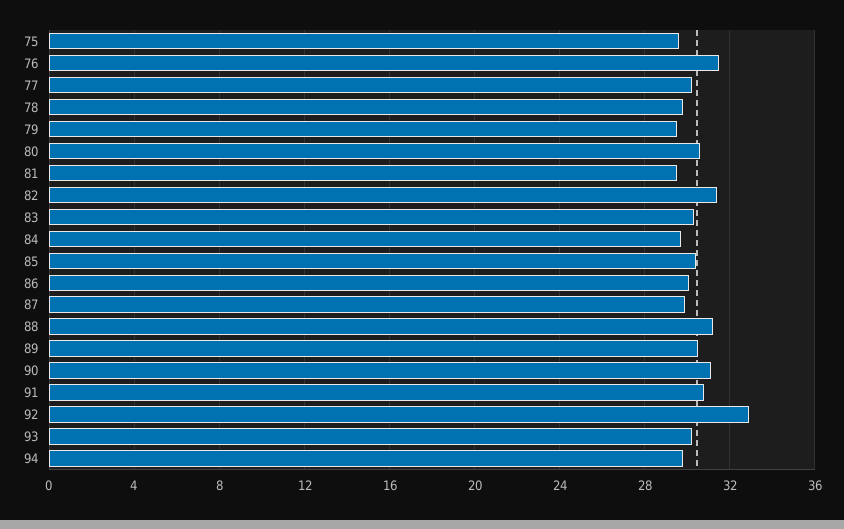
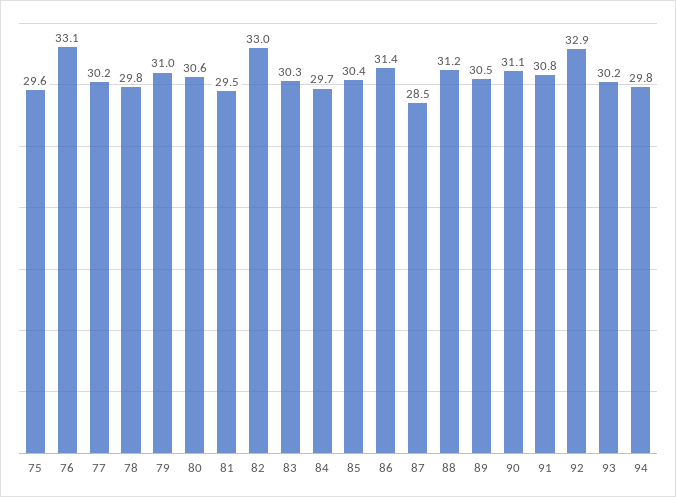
76: 31.5 -> 33.1
79: 29.5 -> 31
82: 31.5 -> 33
86: 30 -> 31.4
87: 30 -> 28.5

